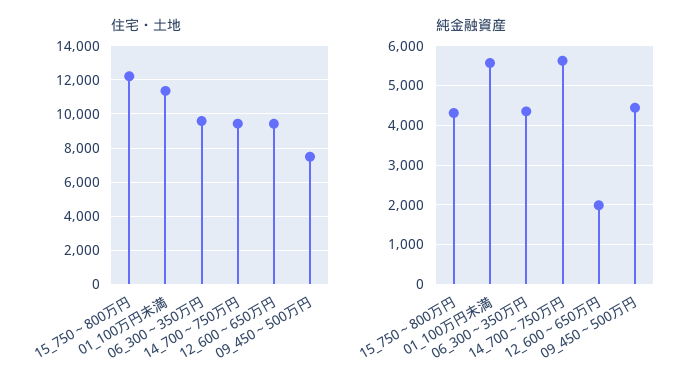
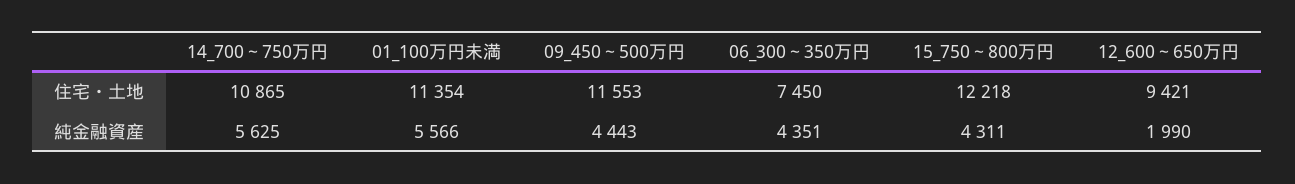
住宅・土地, 06_300～350万円: 9500 -> 7450
住宅・土地, 14_700～750万円: 9500 -> 10865
住宅・土地, 09_450～500万円: 7500 -> 11553

